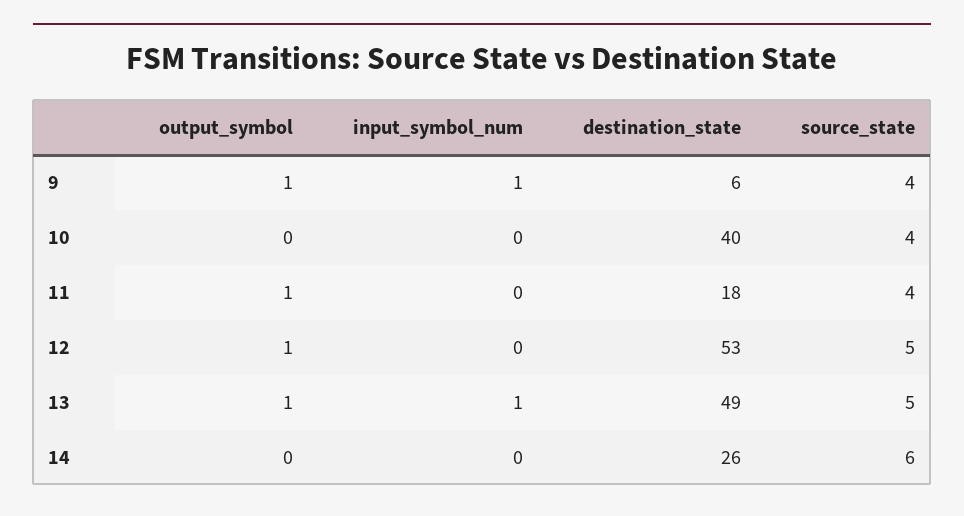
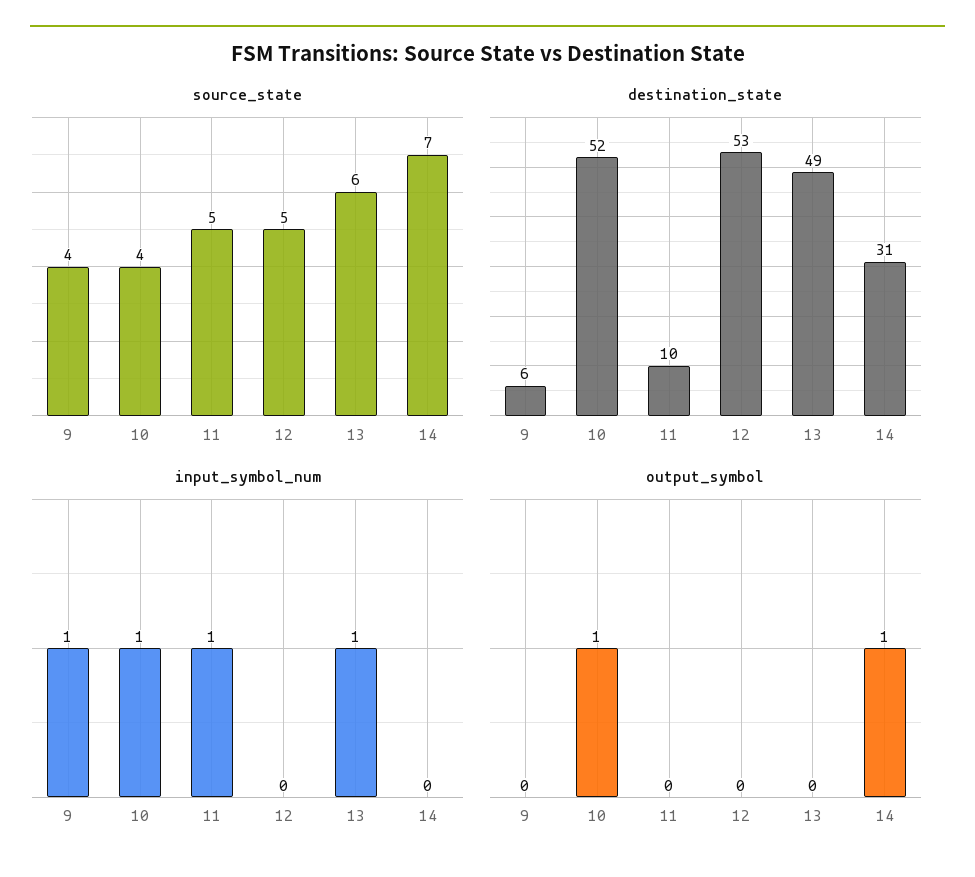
output_symbol, 9: 1 -> 0
output_symbol, 10: 0 -> 1
input_symbol_num, 10: 0 -> 1
destination_state, 10: 40 -> 52
output_symbol, 11: 1 -> 0
input_symbol_num, 11: 0 -> 1
destination_state, 11: 18 -> 10
source_state, 11: 4 -> 5
output_symbol, 12: 1 -> 0
output_symbol, 13: 1 -> 0
source_state, 13: 5 -> 6
output_symbol, 14: 0 -> 1
destination_state, 14: 26 -> 31
source_state, 14: 6 -> 7

